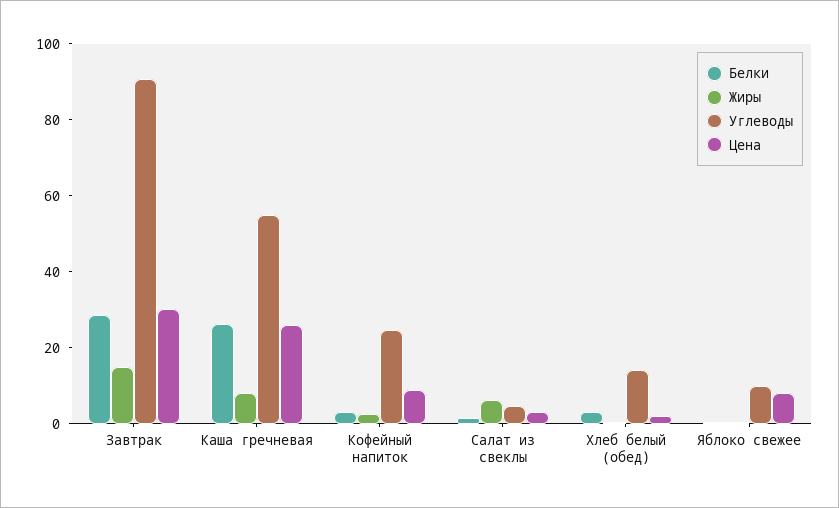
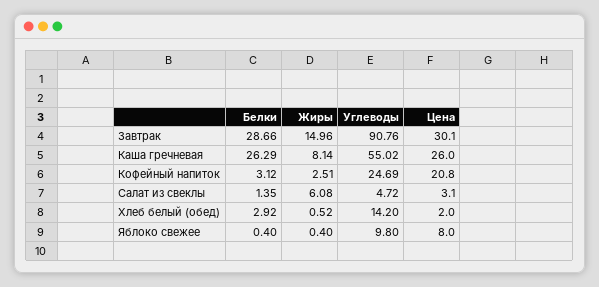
Цена, Кофейный напиток: 10 -> 20.8

